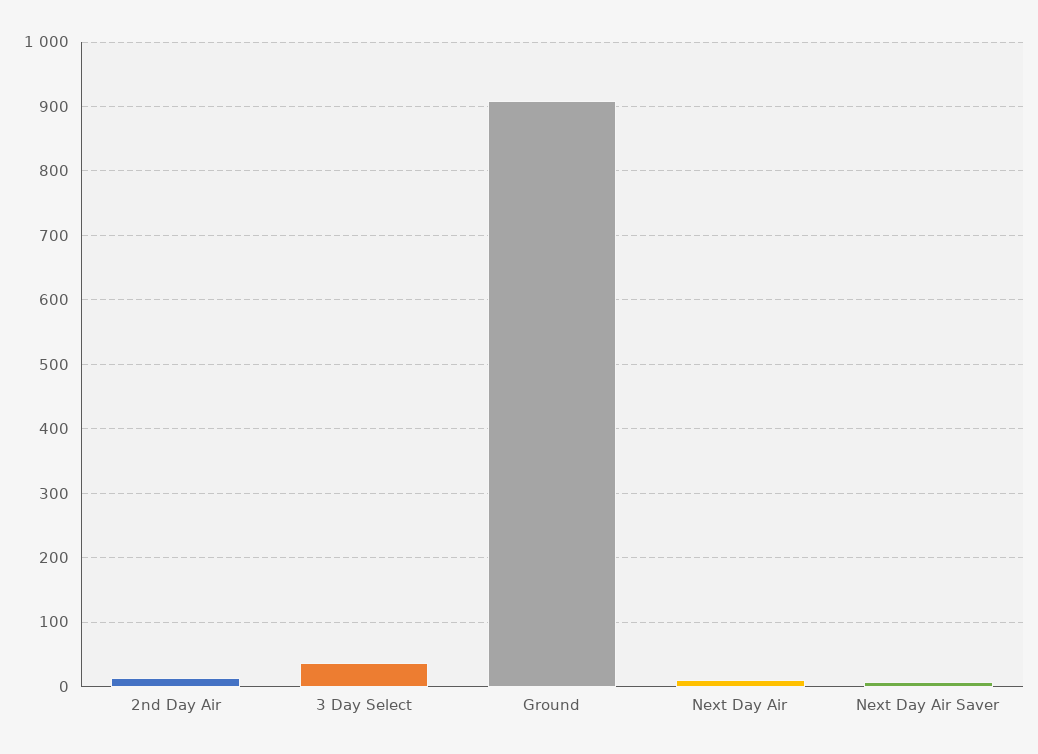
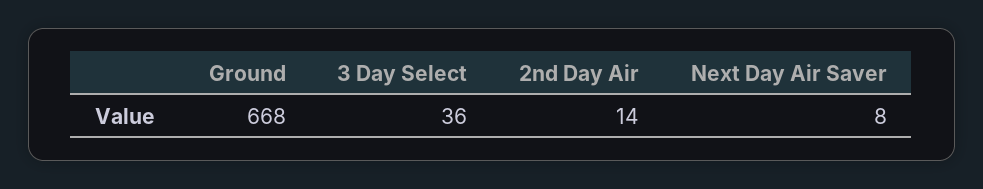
Ground: 910 -> 668
Next Day Air: 10 -> none

